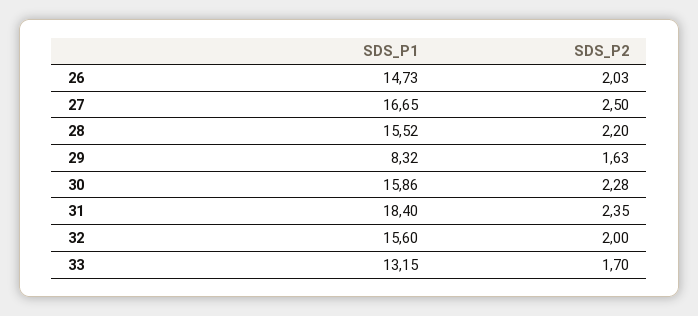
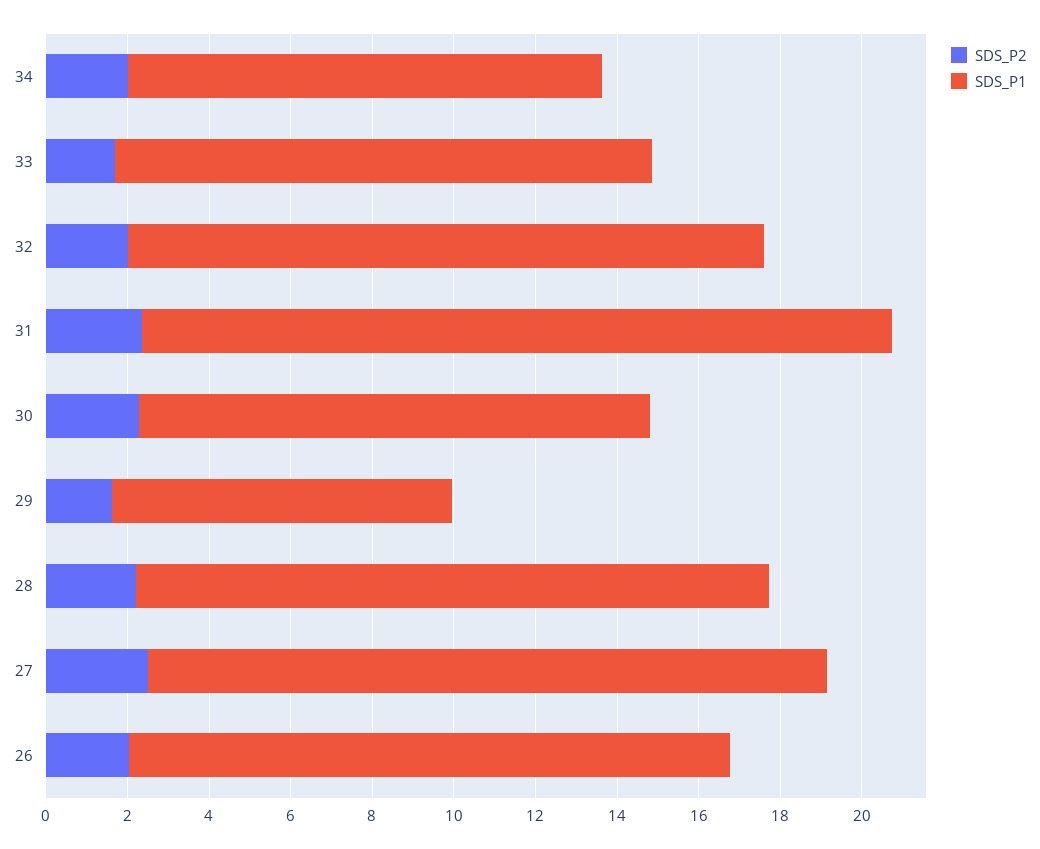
SDS_P1, 30: 15.86 -> 12.5
SDS_P2, 34: none -> 2
SDS_P1, 34: none -> 11.5

